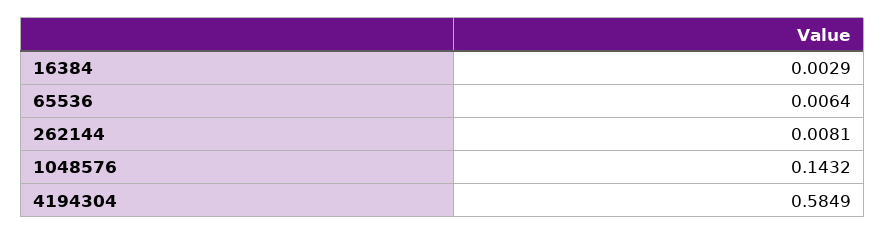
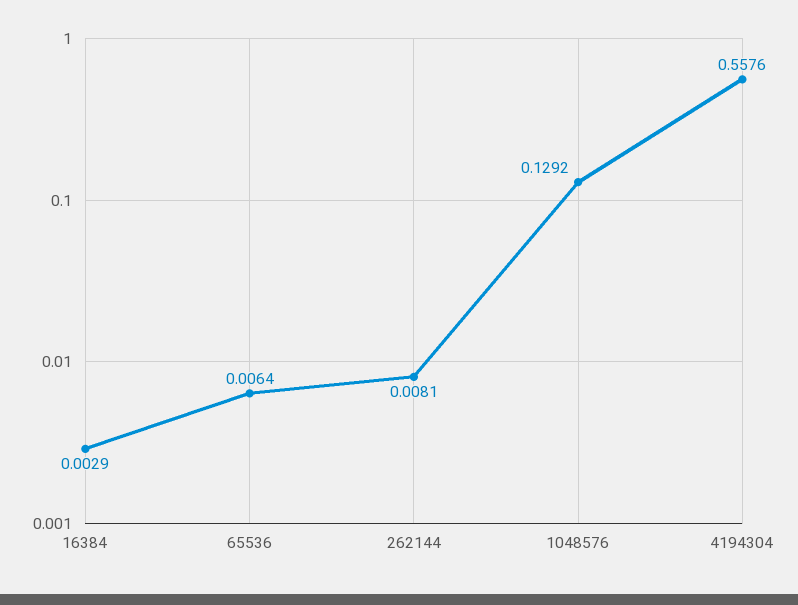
1048576: 0.1432 -> 0.1292
4194304: 0.5849 -> 0.5576

